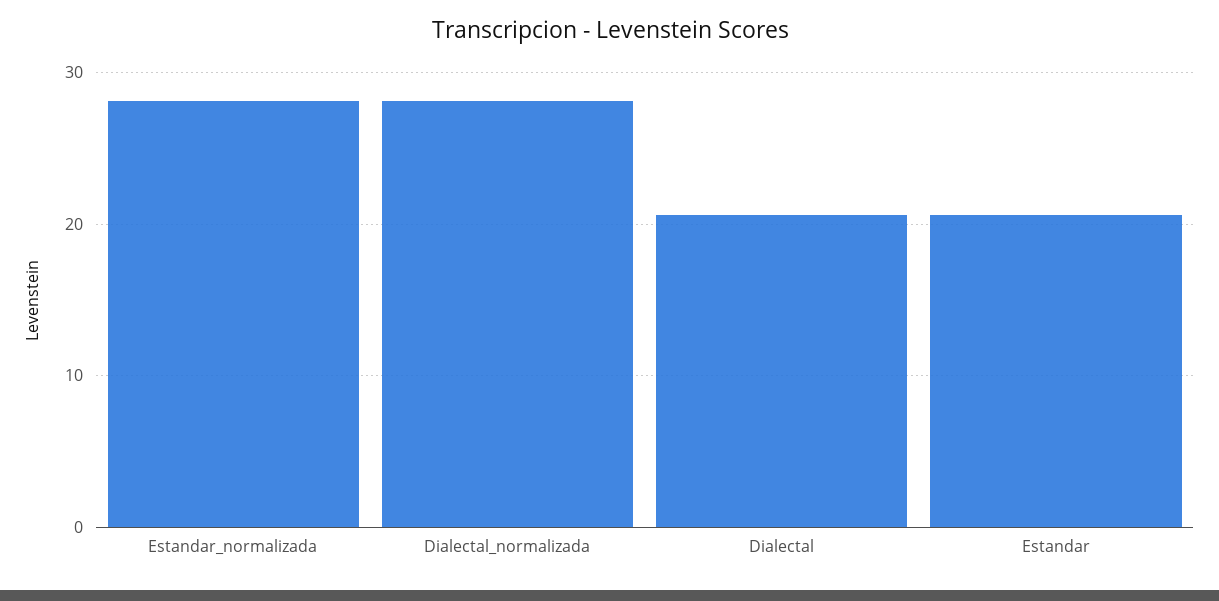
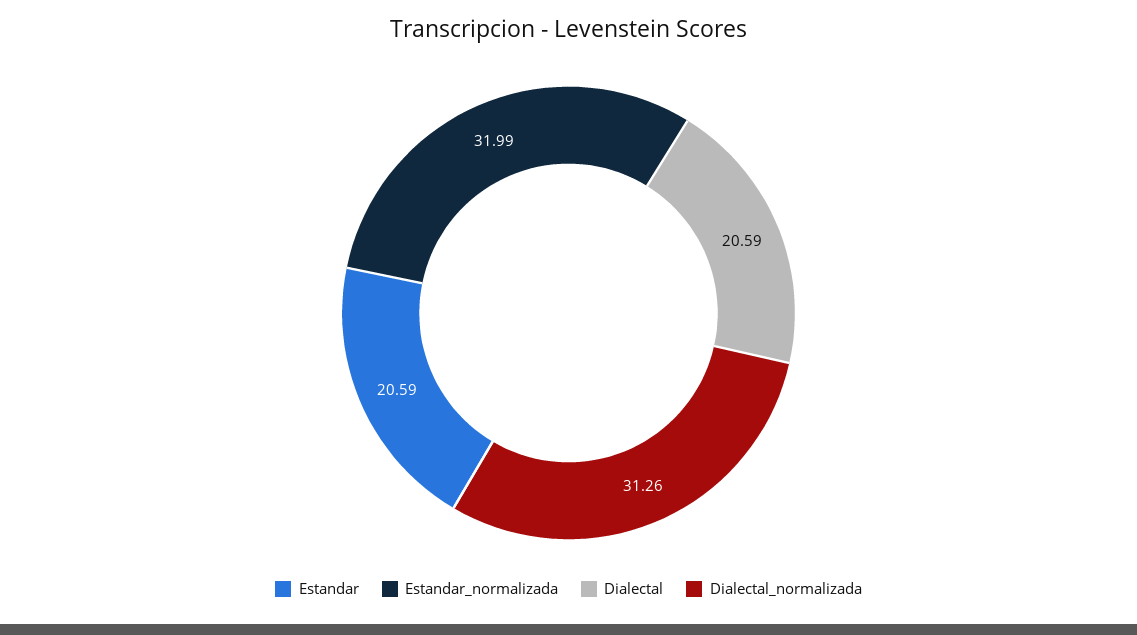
Estandar_normalizada: 28 -> 31.99
Dialectal_normalizada: 28 -> 31.26

